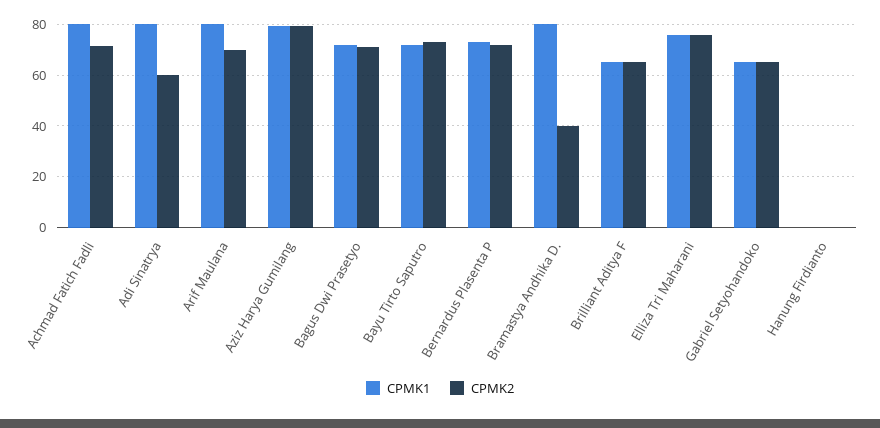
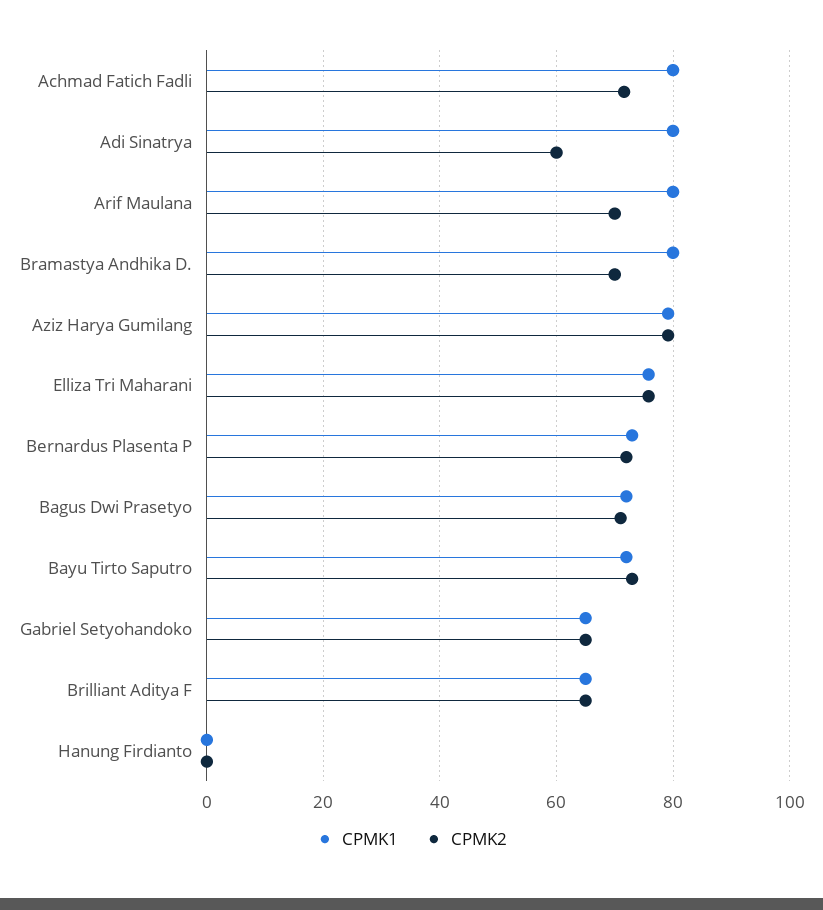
CPMK2, Bramastya Andhika D.: 40 -> 70

